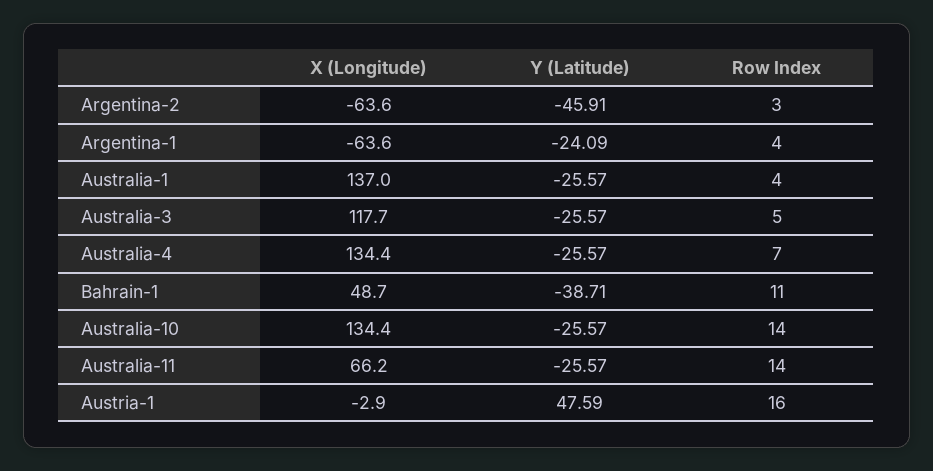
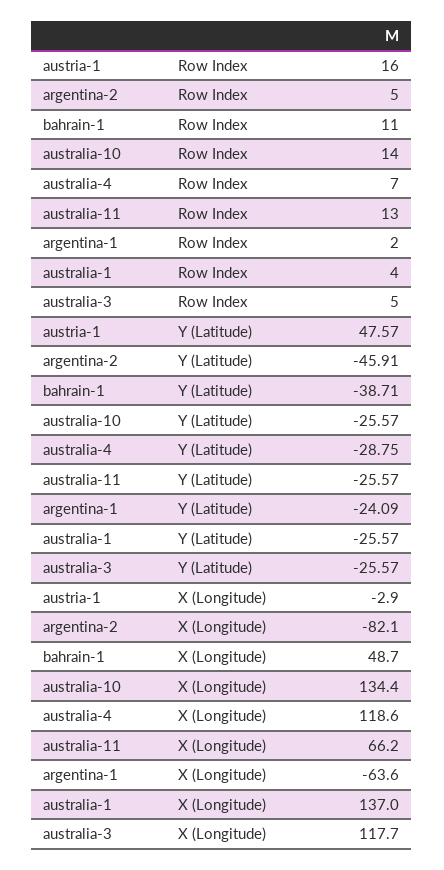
X (Longitude), Argentina-2: -63.6 -> -82.1
Row Index, Argentina-2: 3 -> 5
Row Index, Argentina-1: 4 -> 2
X (Longitude), Australia-4: 134.4 -> 118.6
Y (Latitude), Australia-4: -25.57 -> -28.75
Row Index, Australia-11: 14 -> 13
Y (Latitude), Austria-1: 47.59 -> 47.57

